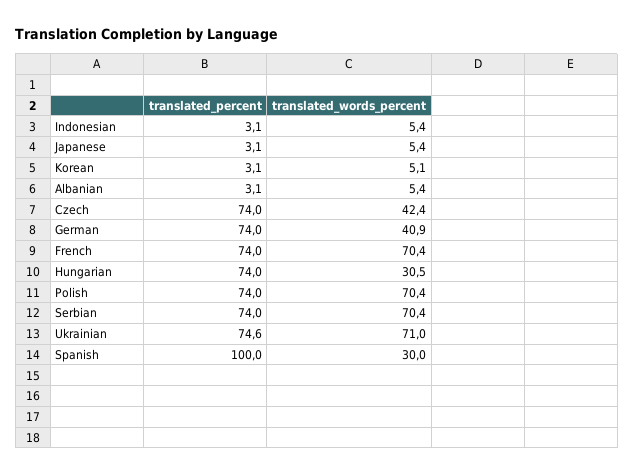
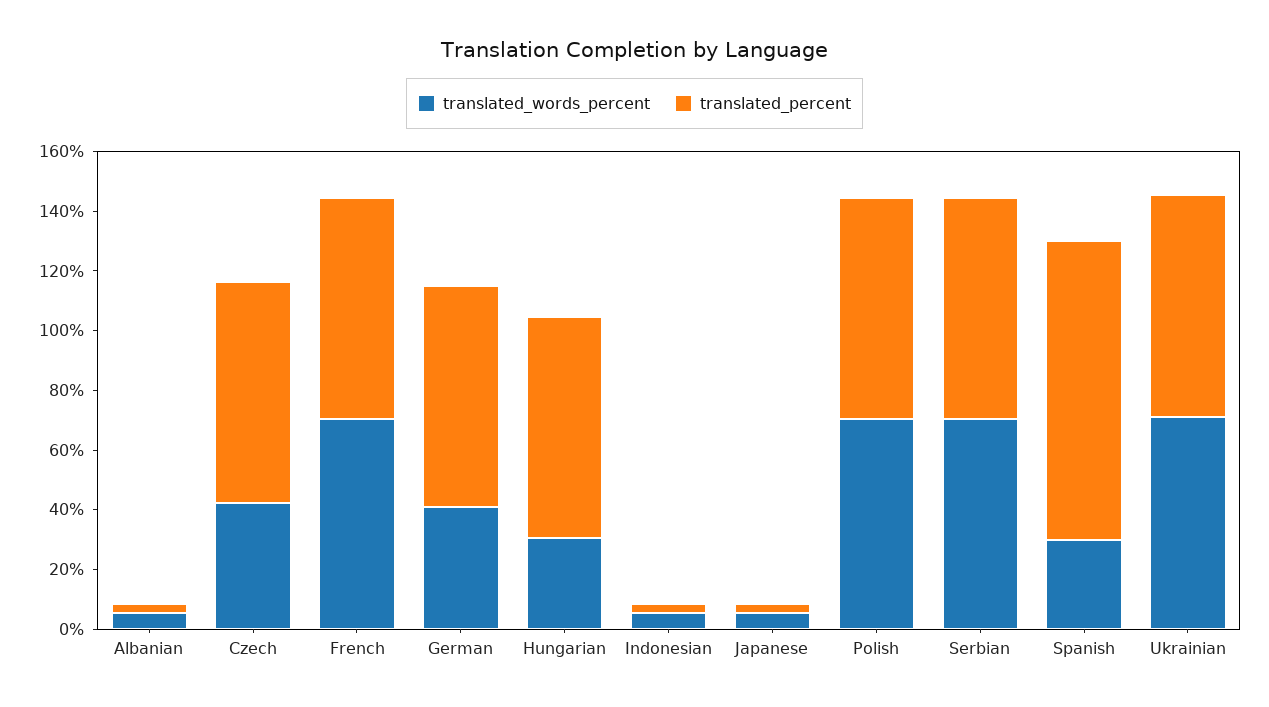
translated_percent, Korean: 3.1 -> none
translated_words_percent, Korean: 5.1 -> none

